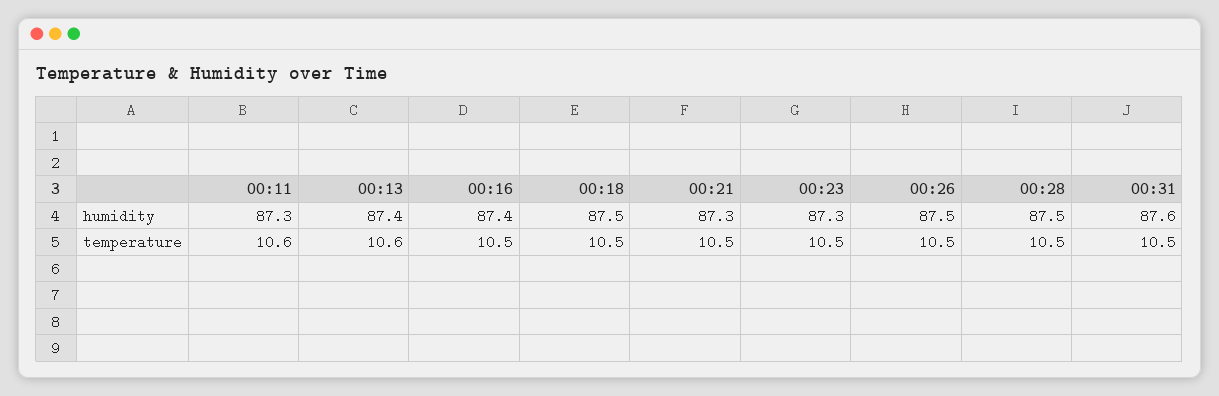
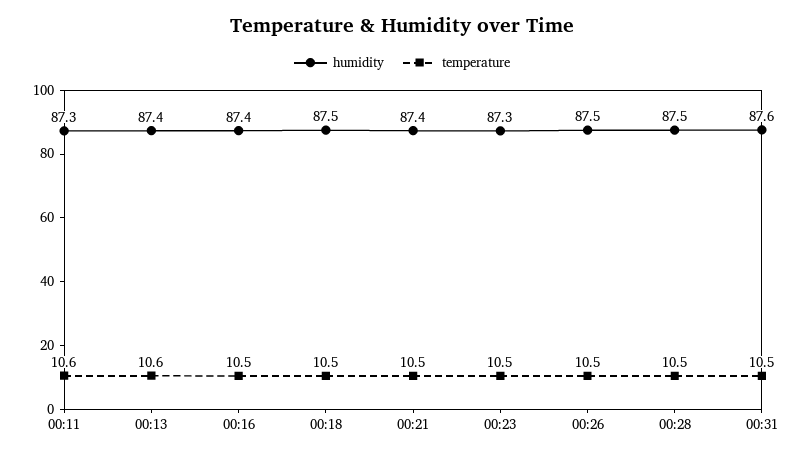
humidity, 00:21: 87.3 -> 87.4

